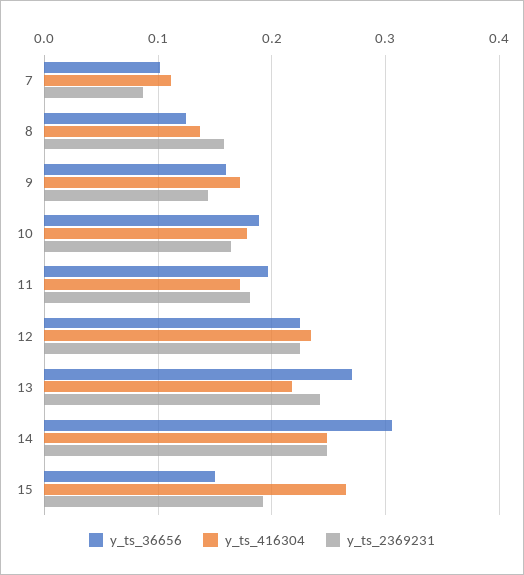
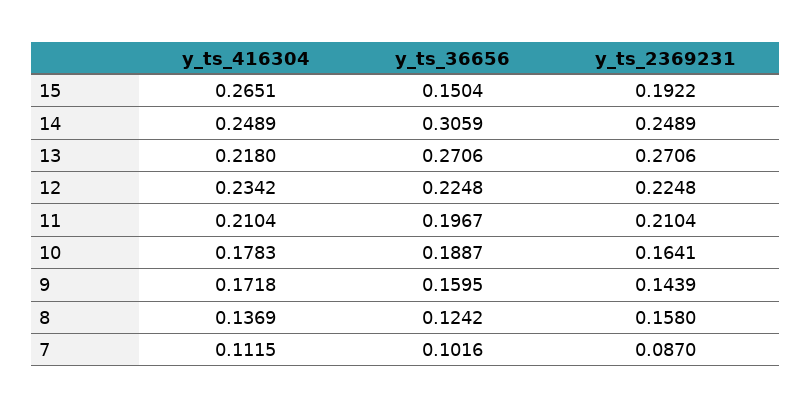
y_ts_416304, 11: 0.17 -> 0.2104
y_ts_2369231, 11: 0.18 -> 0.2104
y_ts_2369231, 13: 0.24 -> 0.2706

